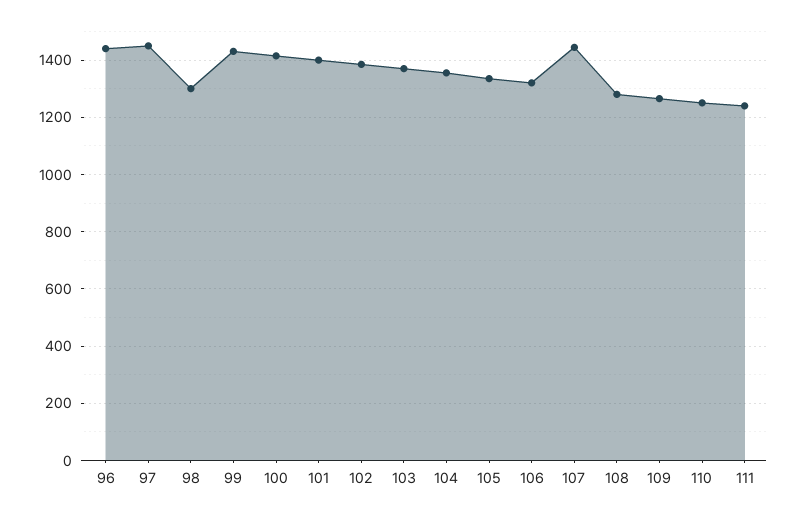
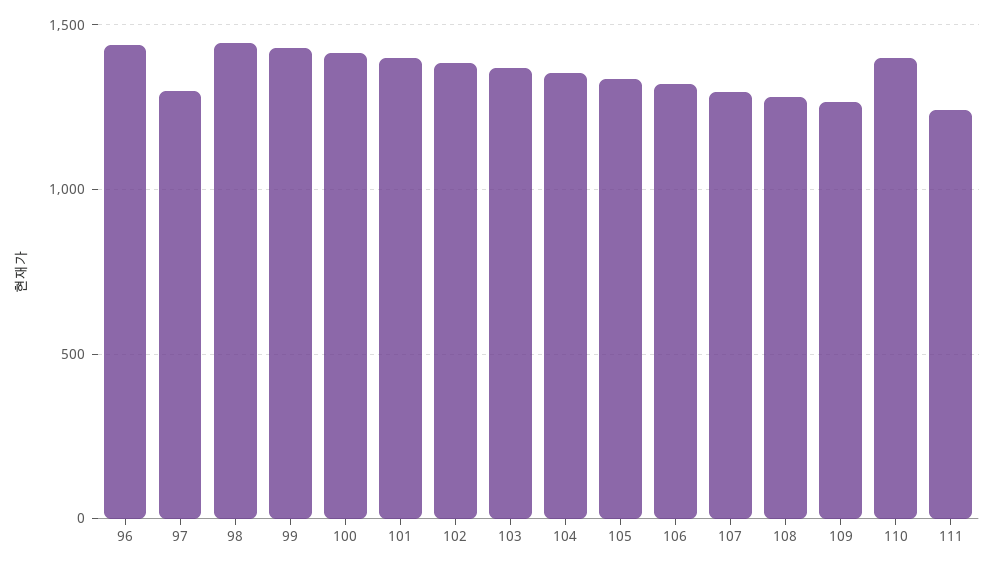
97: 1450 -> 1300
98: 1300 -> 1450
107: 1450 -> 1300
110: 1250 -> 1400

